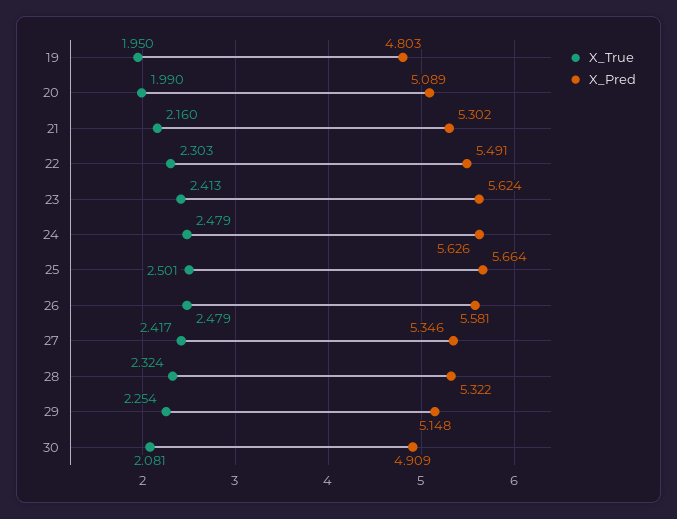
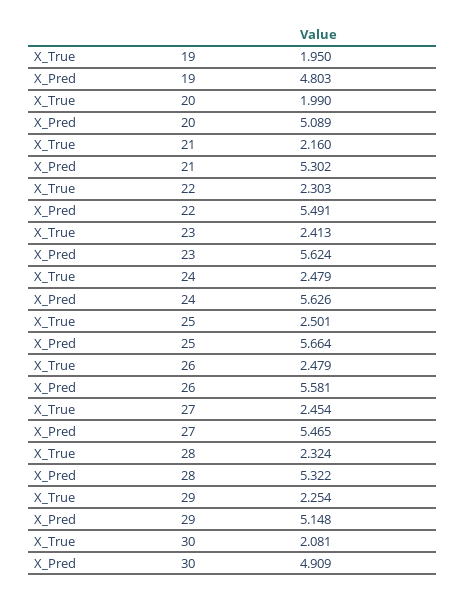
X_True, 27: 2.417 -> 2.454
X_Pred, 27: 5.346 -> 5.465

